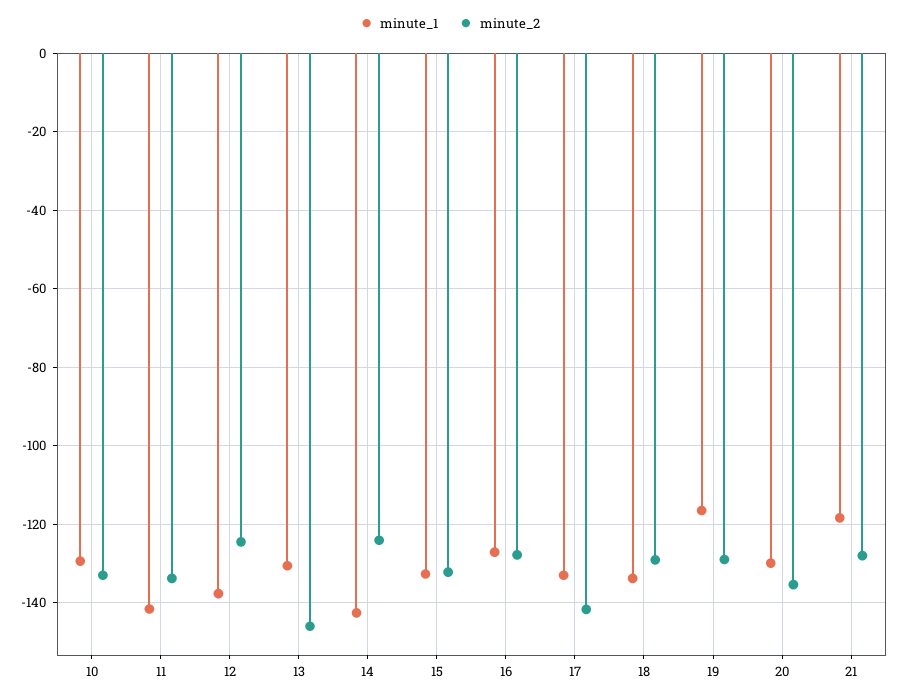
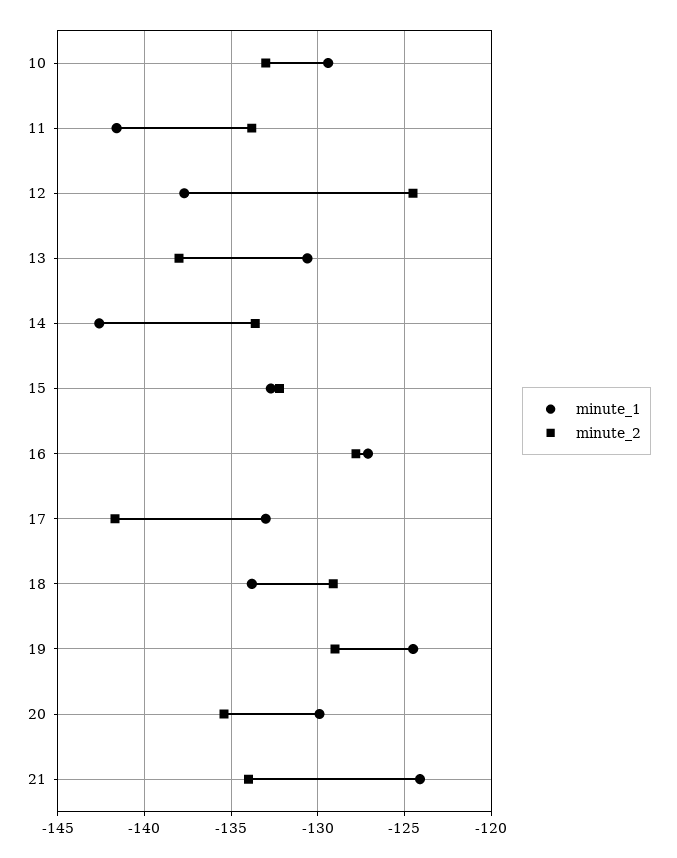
minute_2, 13: -146 -> -138
minute_2, 14: -124 -> -133.5
minute_1, 19: -116 -> -124.5
minute_1, 21: -118 -> -124
minute_2, 21: -128 -> -134

